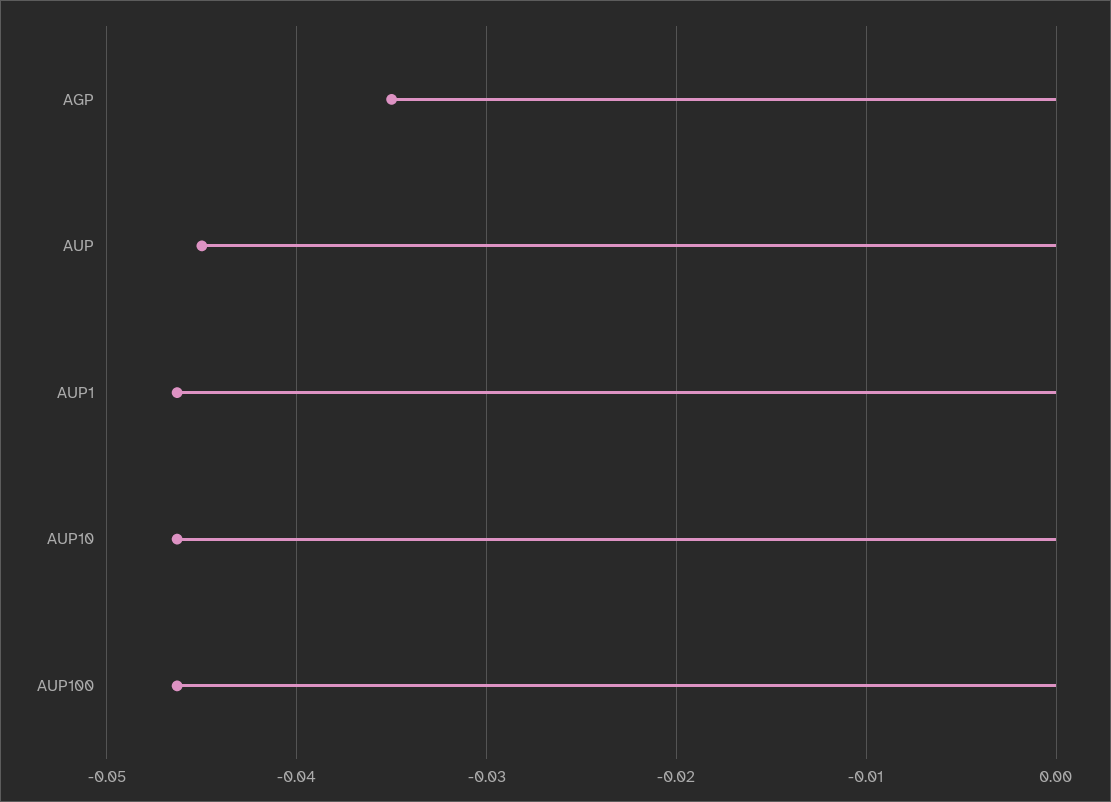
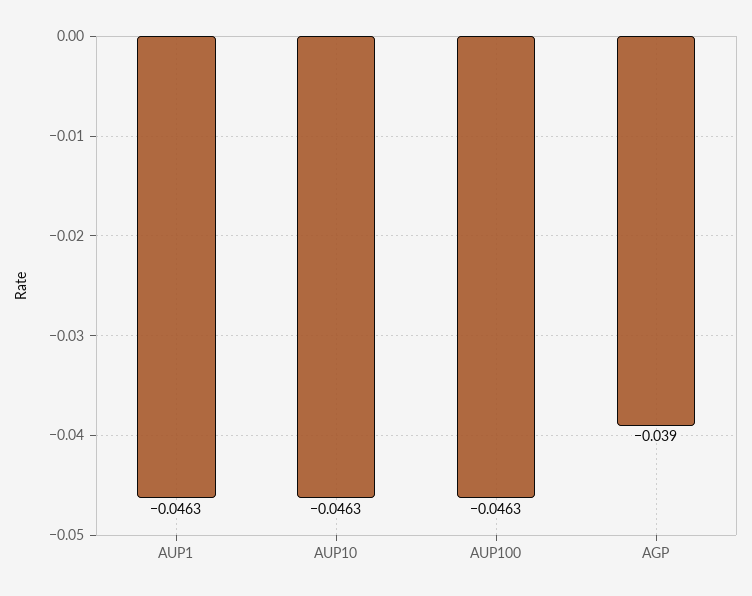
AGP: -0.035 -> -0.039
AUP: -0.045 -> none

